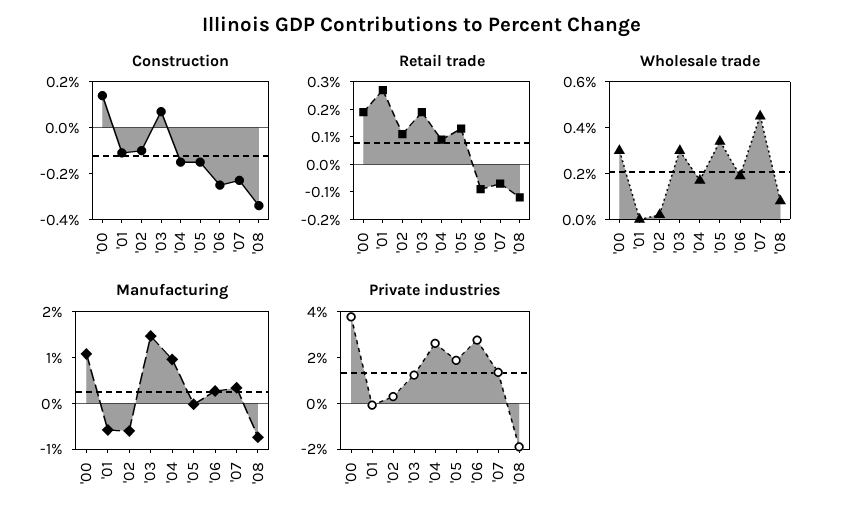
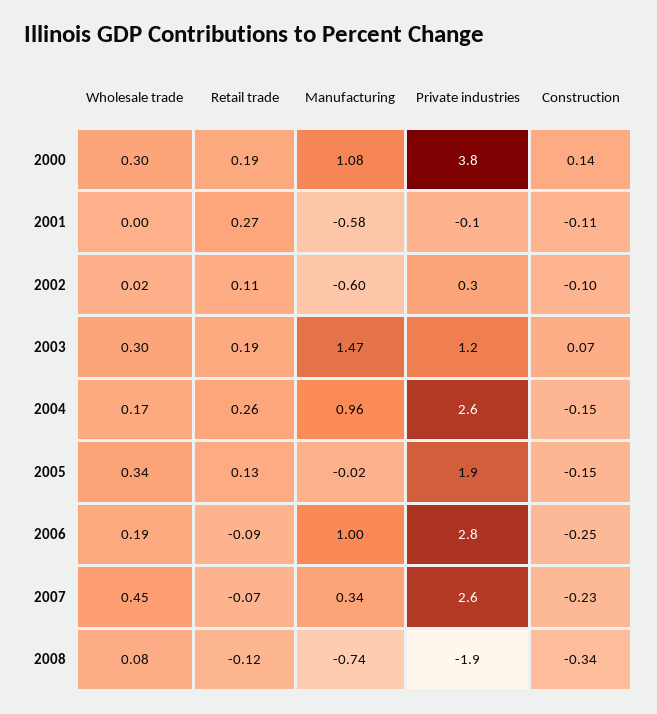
Retail trade, '04: 0.1 -> 0.26
Manufacturing, '06: 0.2 -> 1
Private industries, '07: 1.5 -> 2.6

